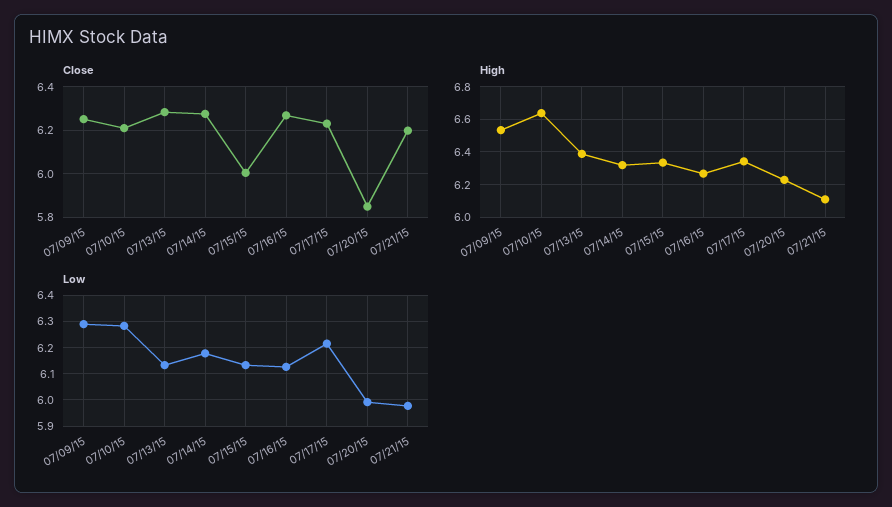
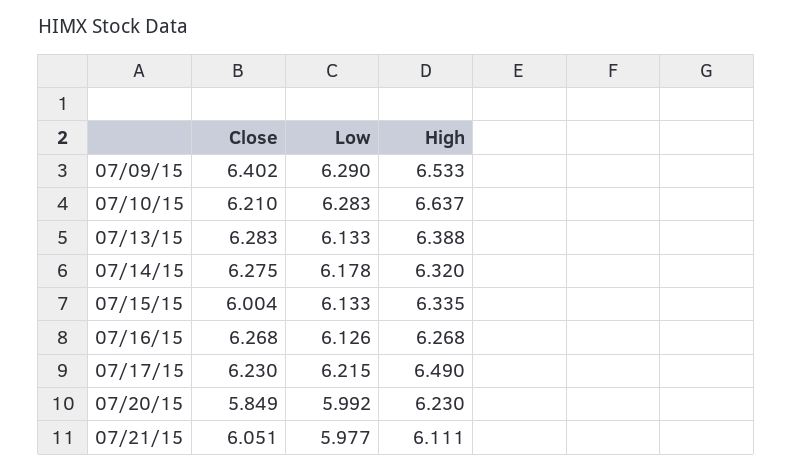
Close, 07/09/15: 6.25 -> 6.402
Close, 07/21/15: 6.2 -> 6.051
High, 07/17/15: 6.35 -> 6.49

